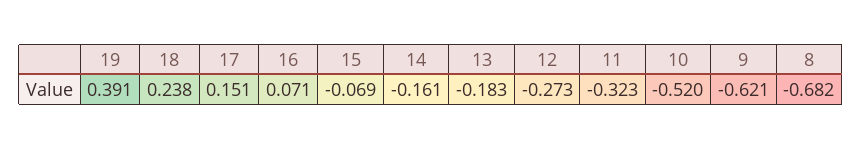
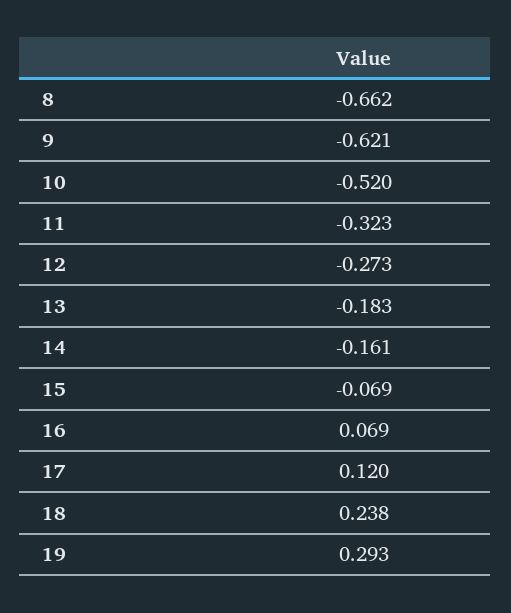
19: 0.391 -> 0.293
17: 0.151 -> 0.12
16: 0.071 -> 0.069
8: -0.682 -> -0.662

